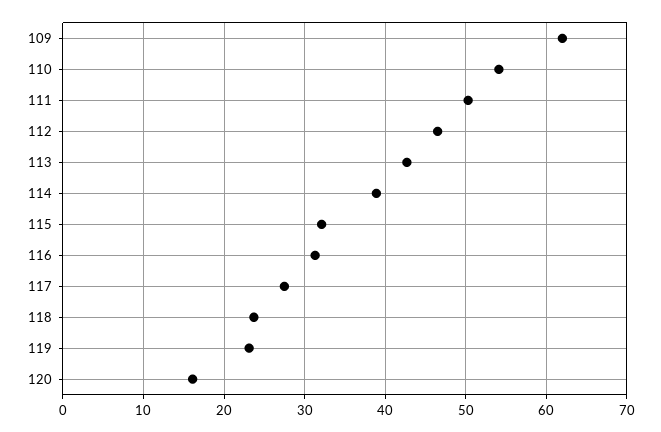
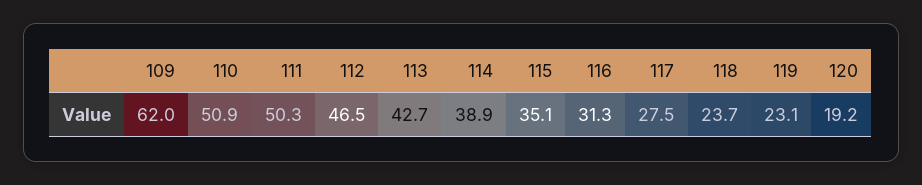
110: 54 -> 50.9
115: 32 -> 35.1
120: 16 -> 19.2

